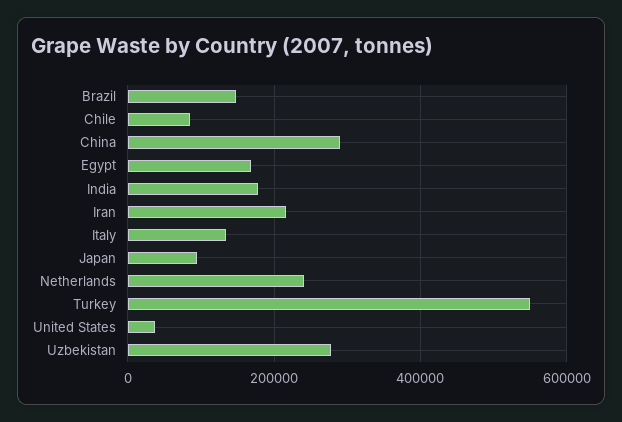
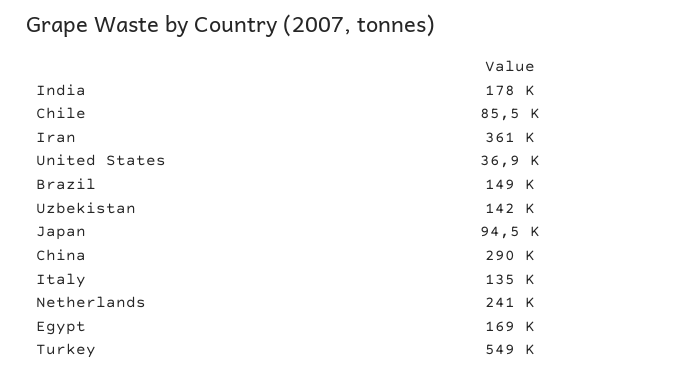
Iran: 220000 -> 361000
Uzbekistan: 280000 -> 142000

